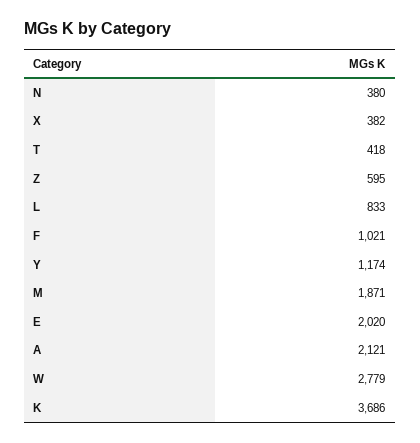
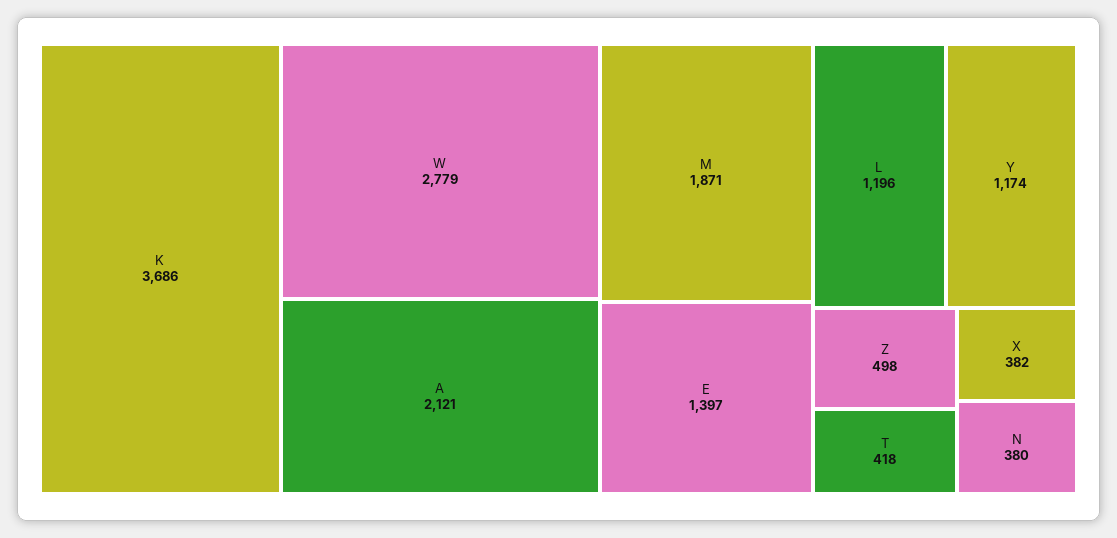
Z: 595 -> 498
L: 833 -> 1196
F: 1021 -> none
E: 2020 -> 1397

